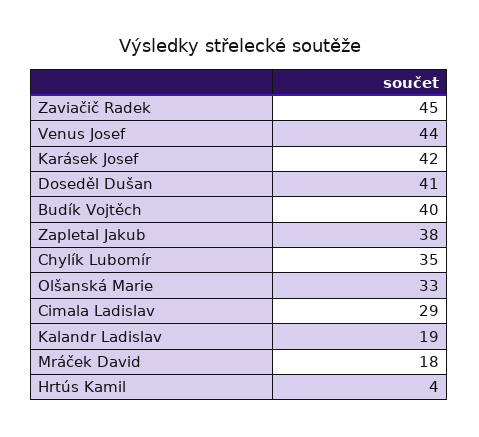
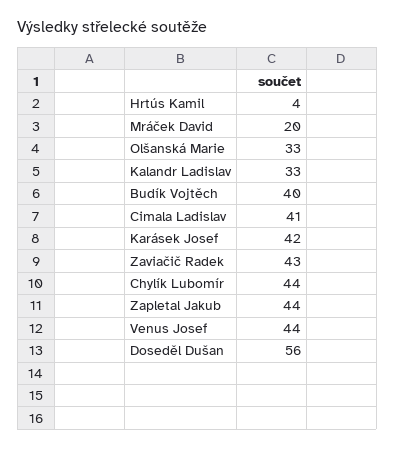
Zaviačič Radek: 45 -> 43
Doseděl Dušan: 41 -> 56
Zapletal Jakub: 38 -> 44
Chylík Lubomír: 35 -> 44
Cimala Ladislav: 29 -> 41
Kalandr Ladislav: 19 -> 33
Mráček David: 18 -> 20

